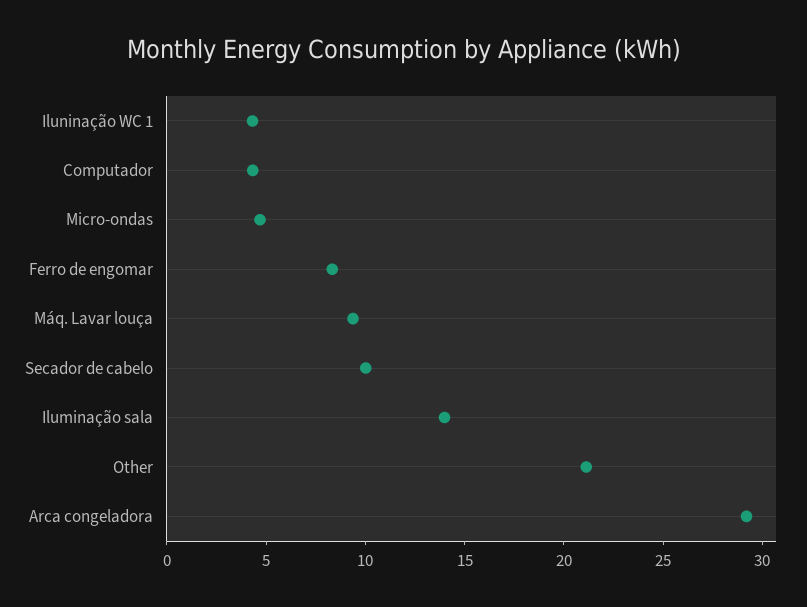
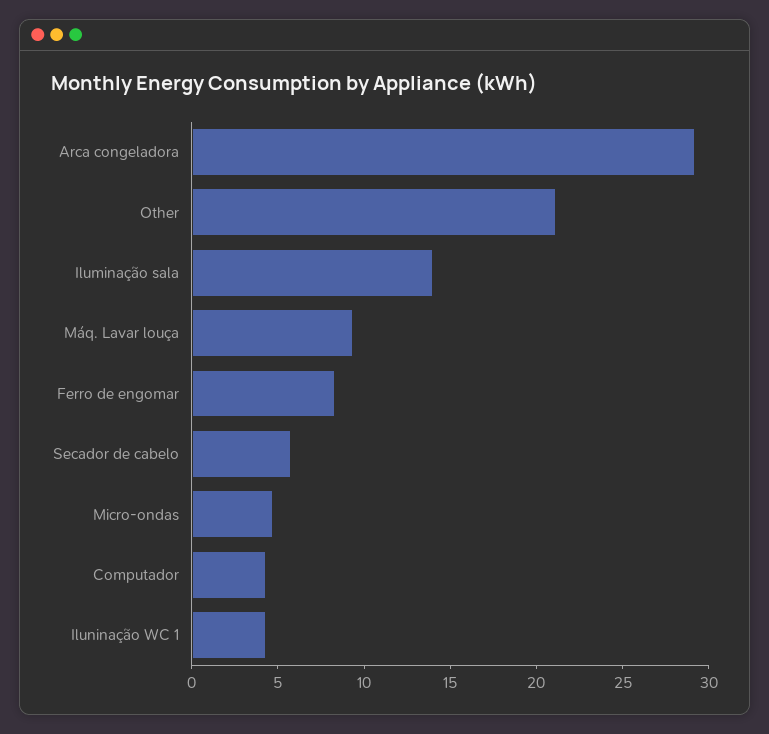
Secador de cabelo: 10 -> 6

